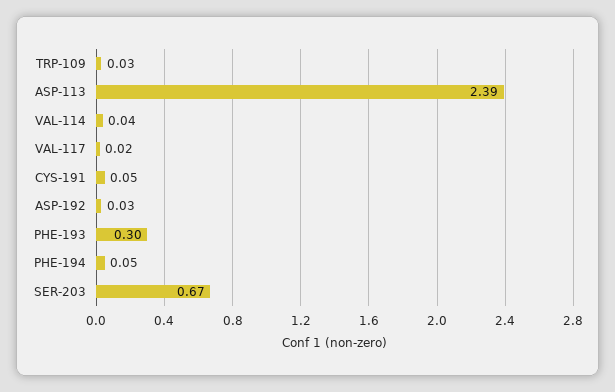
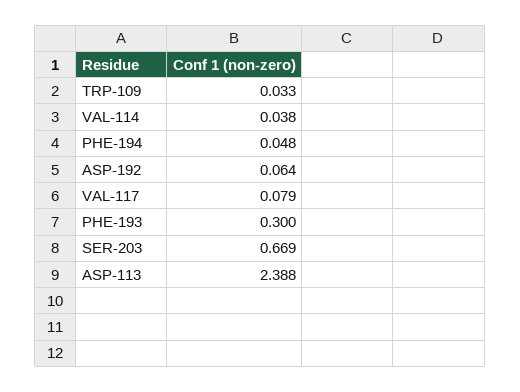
VAL-117: 0.02 -> 0.079
CYS-191: 0.05 -> none
ASP-192: 0.03 -> 0.064

